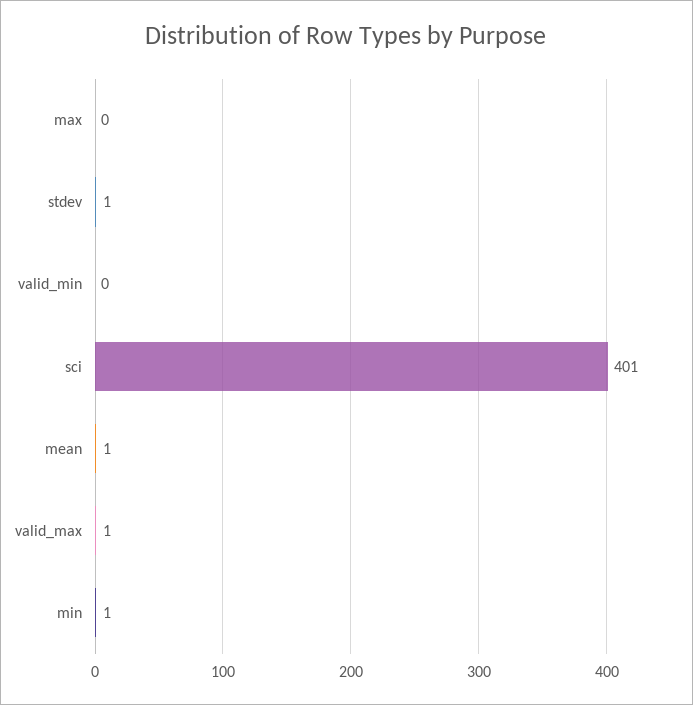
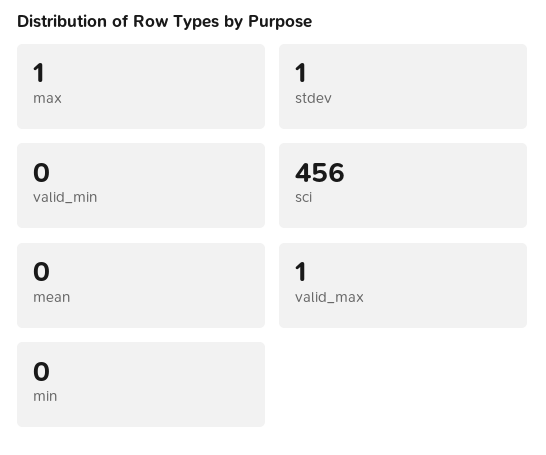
max: 0 -> 1
sci: 401 -> 456
mean: 1 -> 0
min: 1 -> 0

